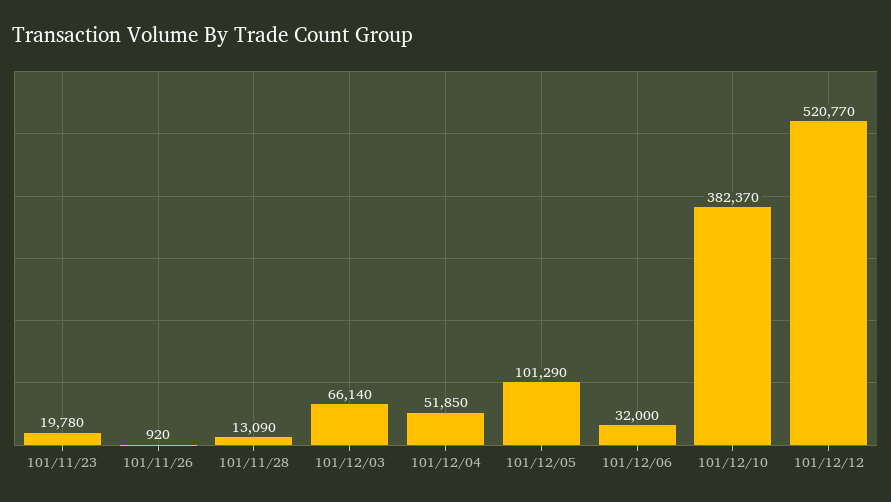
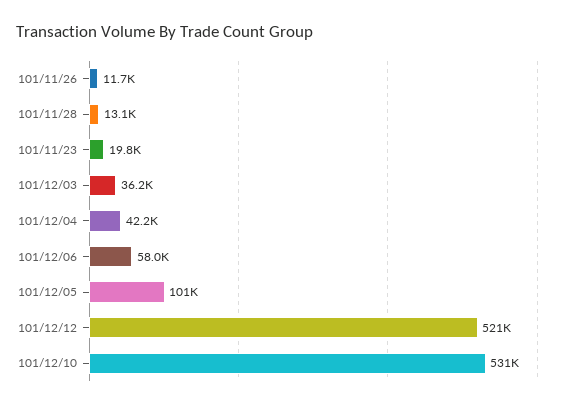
101/11/26: 920 -> 11700
101/12/03: 66140 -> 36200
101/12/04: 51850 -> 42200
101/12/06: 32000 -> 58000
101/12/10: 382370 -> 531000

